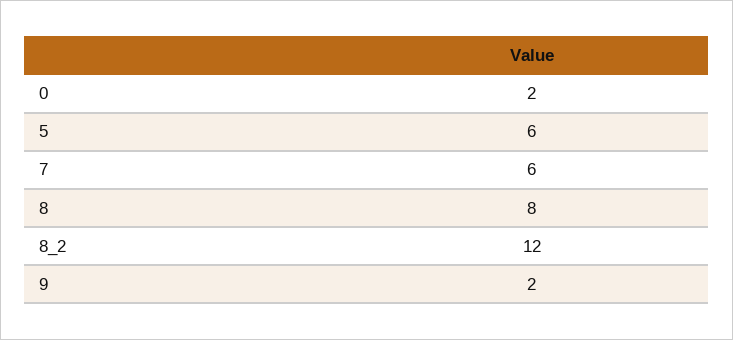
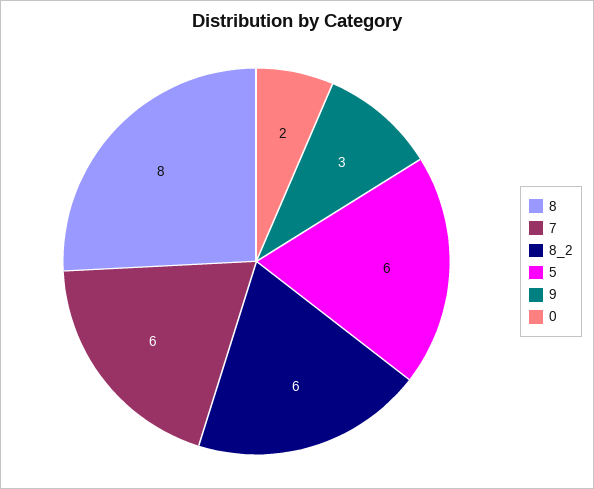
8_2: 12 -> 6
9: 2 -> 3

